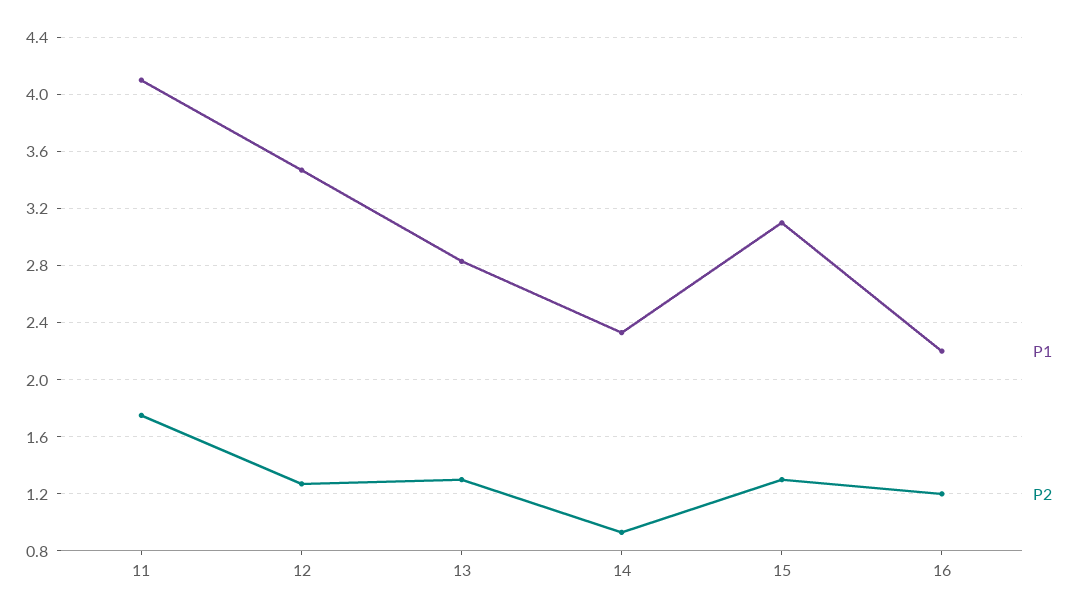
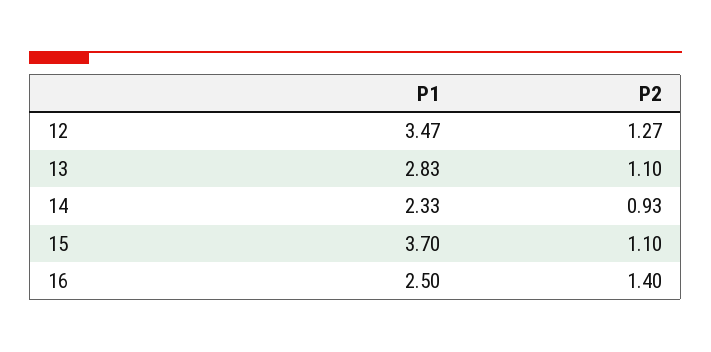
P1, 11: 4.1 -> none
P2, 11: 1.75 -> none
P2, 13: 1.3 -> 1.1
P1, 15: 3.1 -> 3.7
P2, 15: 1.3 -> 1.1
P1, 16: 2.2 -> 2.5
P2, 16: 1.2 -> 1.4

